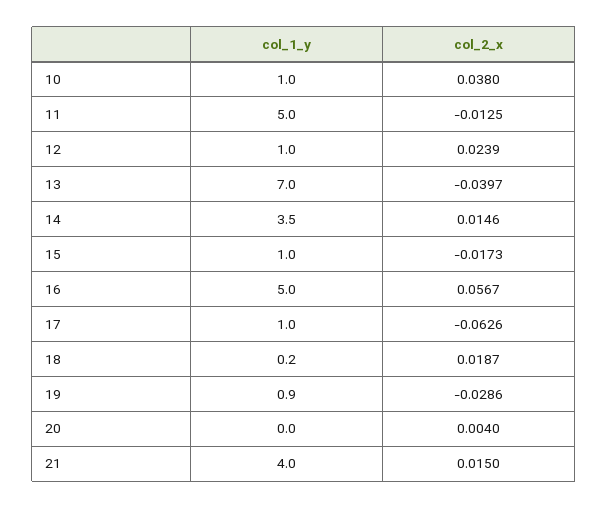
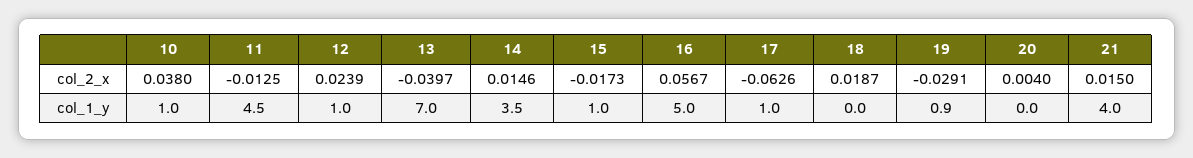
col_1_y, 11: 5 -> 4.5
col_1_y, 18: 0.2 -> 0
col_2_x, 19: -0.0286 -> -0.0291

